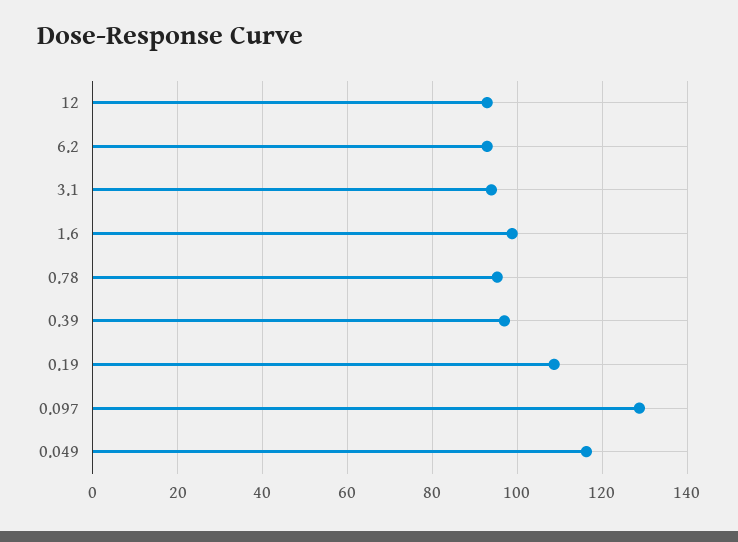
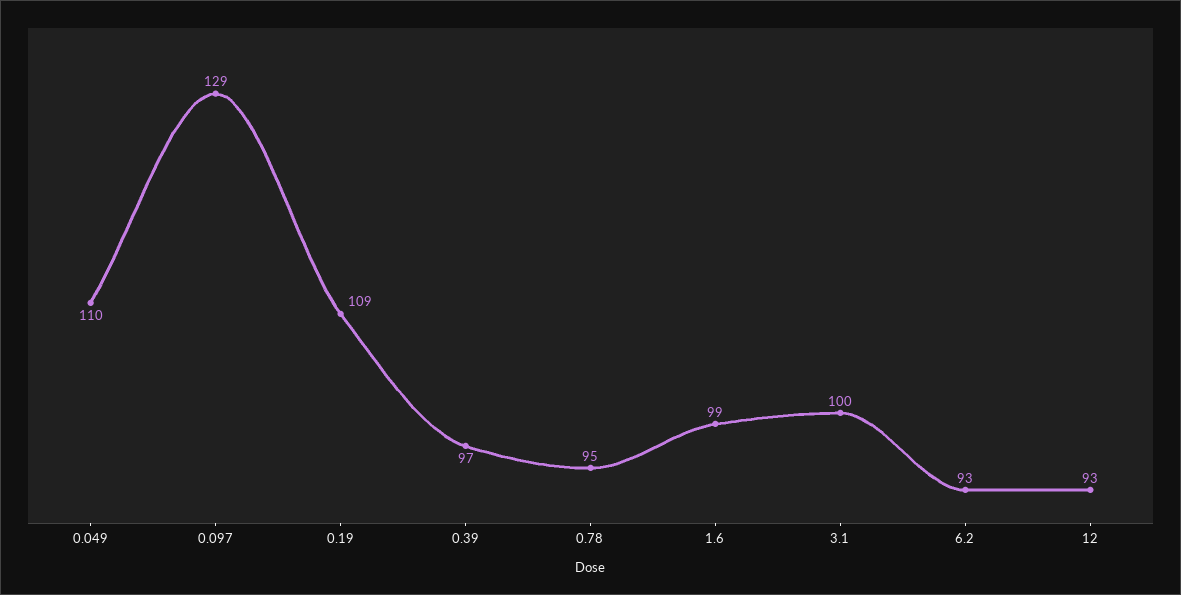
3.1: 94 -> 100
0.049: 116 -> 110

